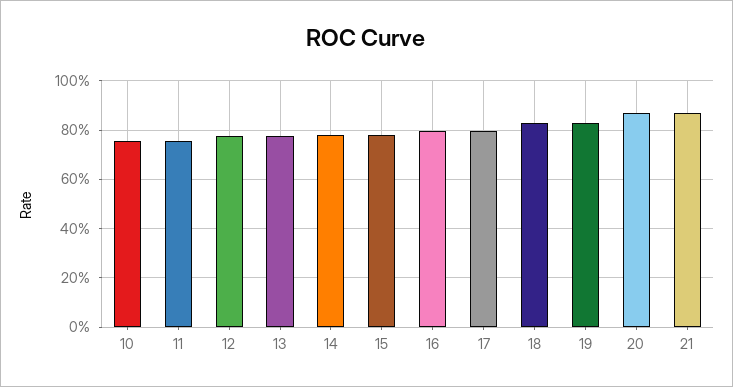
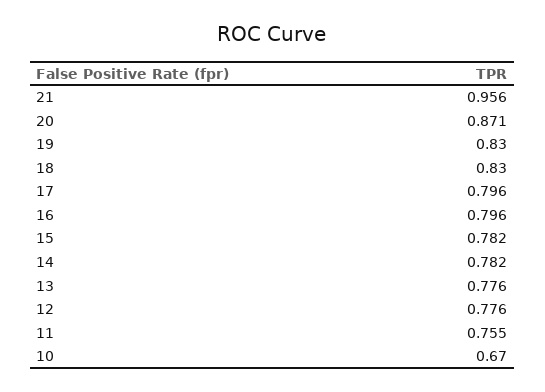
10: 0.75 -> 0.67
21: 0.875 -> 0.956

